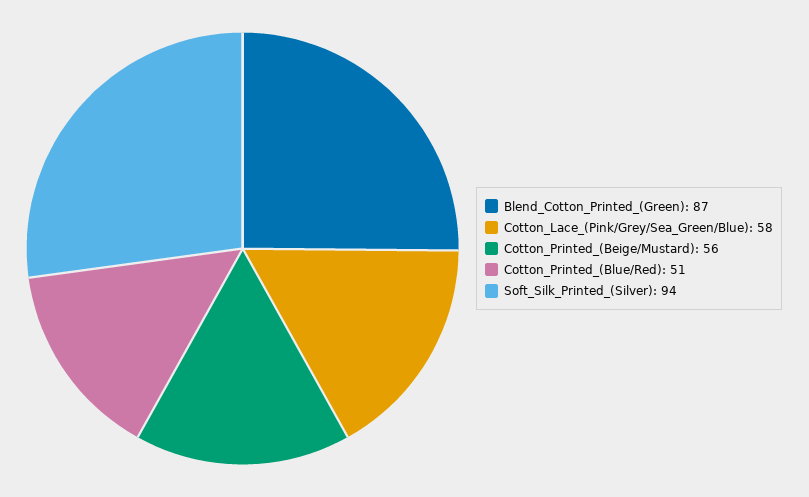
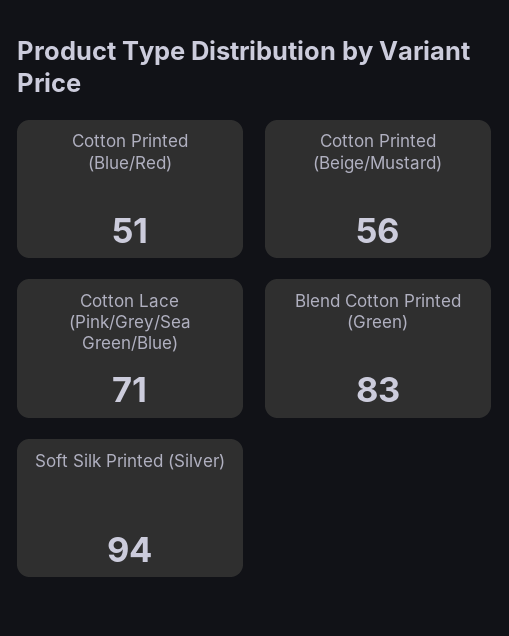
Blend_Cotton_Printed_(Green): 87 -> 83
Cotton_Lace_(Pink/Grey/Sea_Green/Blue): 58 -> 71

